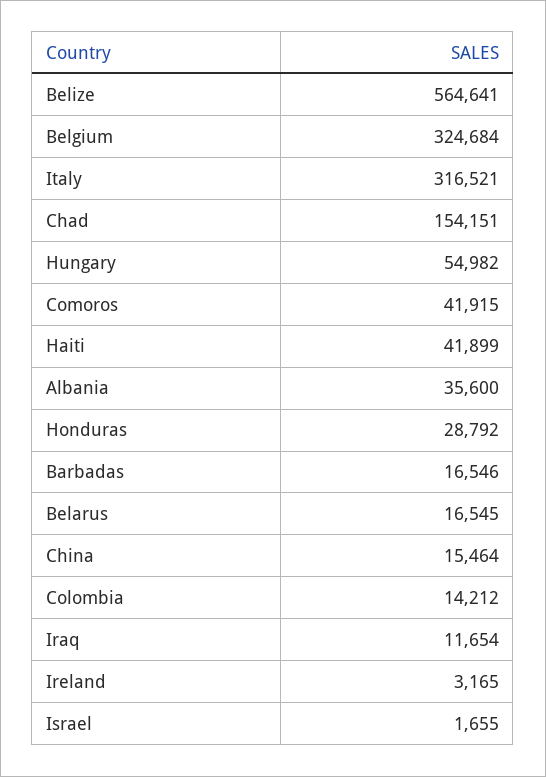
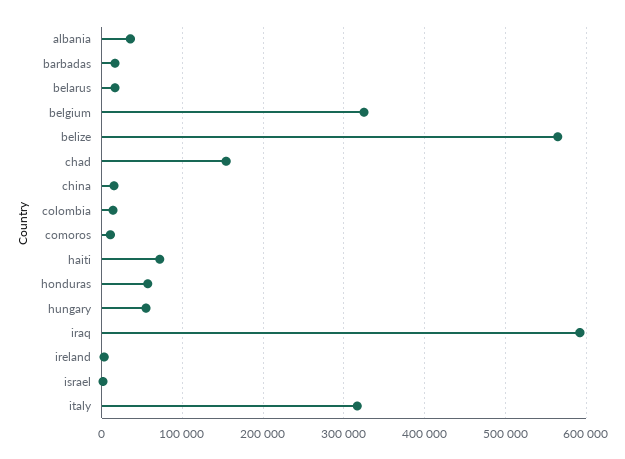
Comoros: 41915 -> 10000
Haiti: 41899 -> 70000
Honduras: 28792 -> 60000
Iraq: 11654 -> 590000

